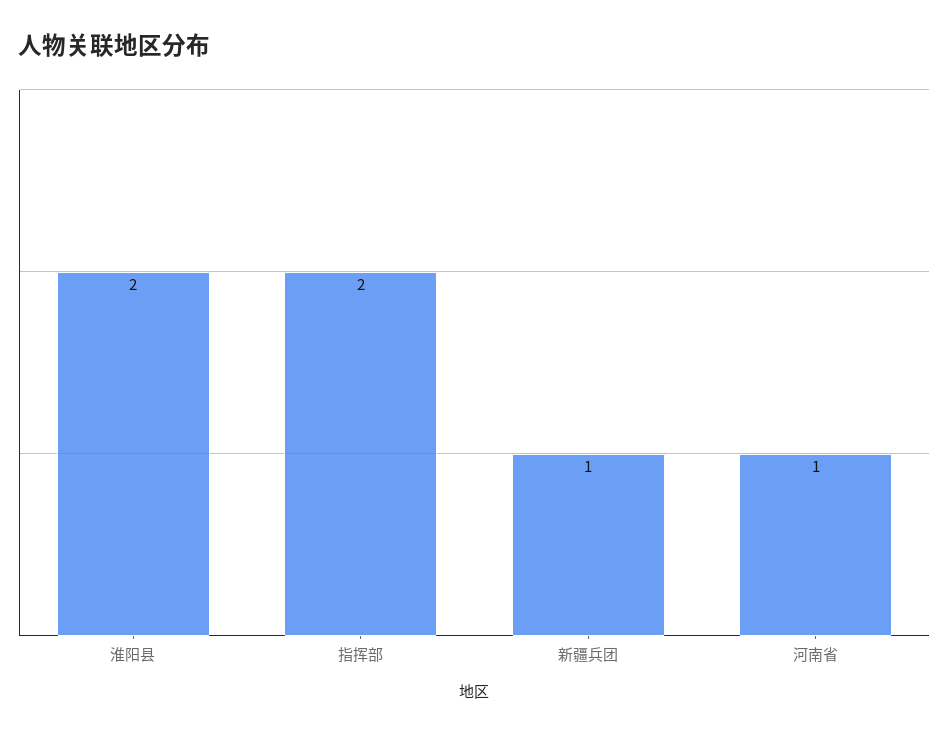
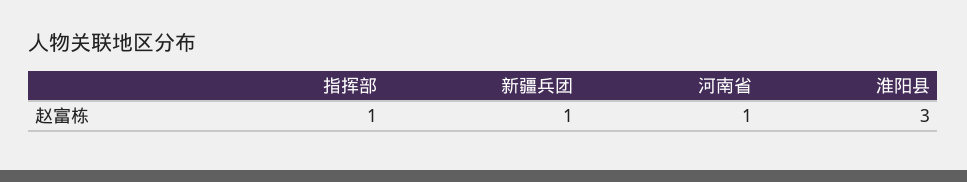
淮阳县: 2 -> 3
指挥部: 2 -> 1

